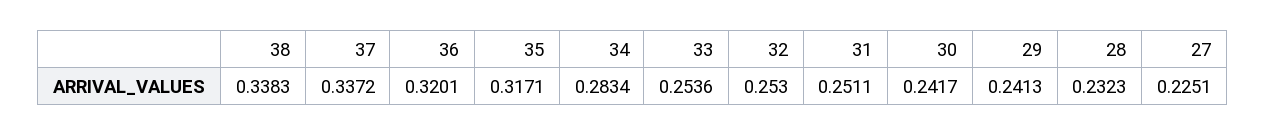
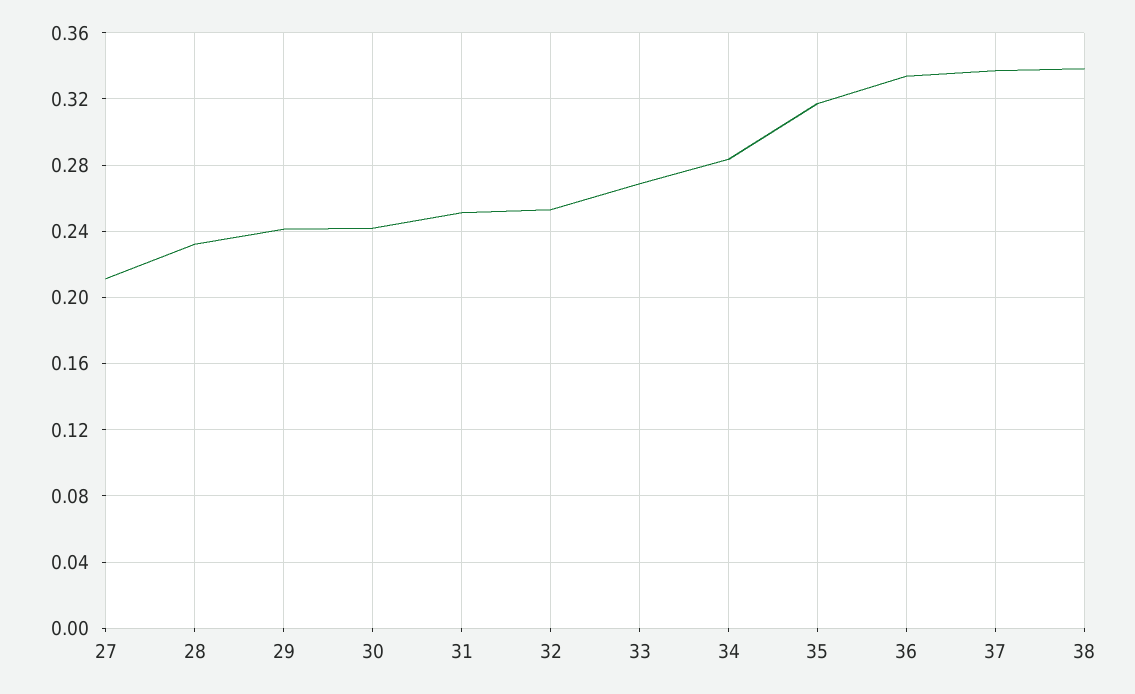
36: 0.3201 -> 0.335
33: 0.2536 -> 0.27
27: 0.2251 -> 0.21

